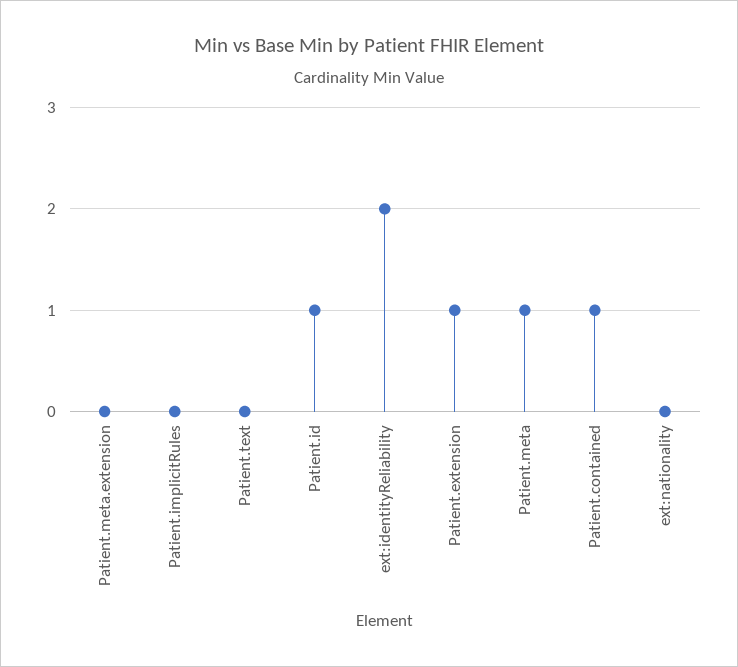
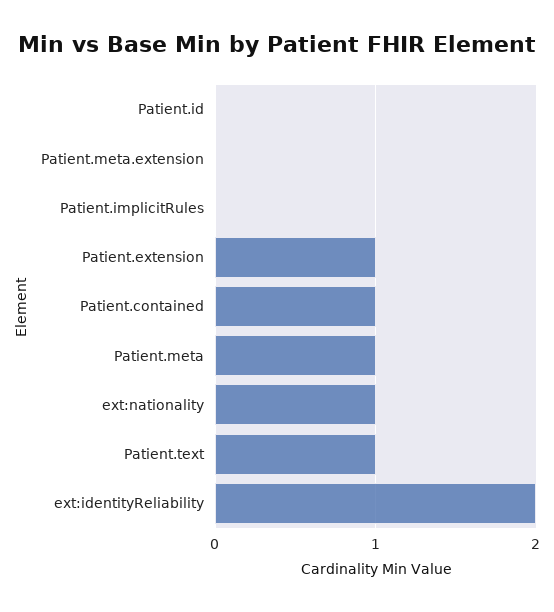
Patient.text: 0 -> 1
Patient.id: 1 -> 0
ext:nationality: 0 -> 1

